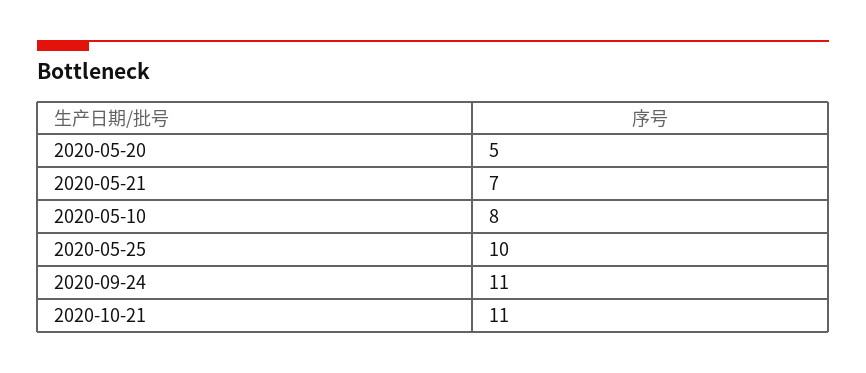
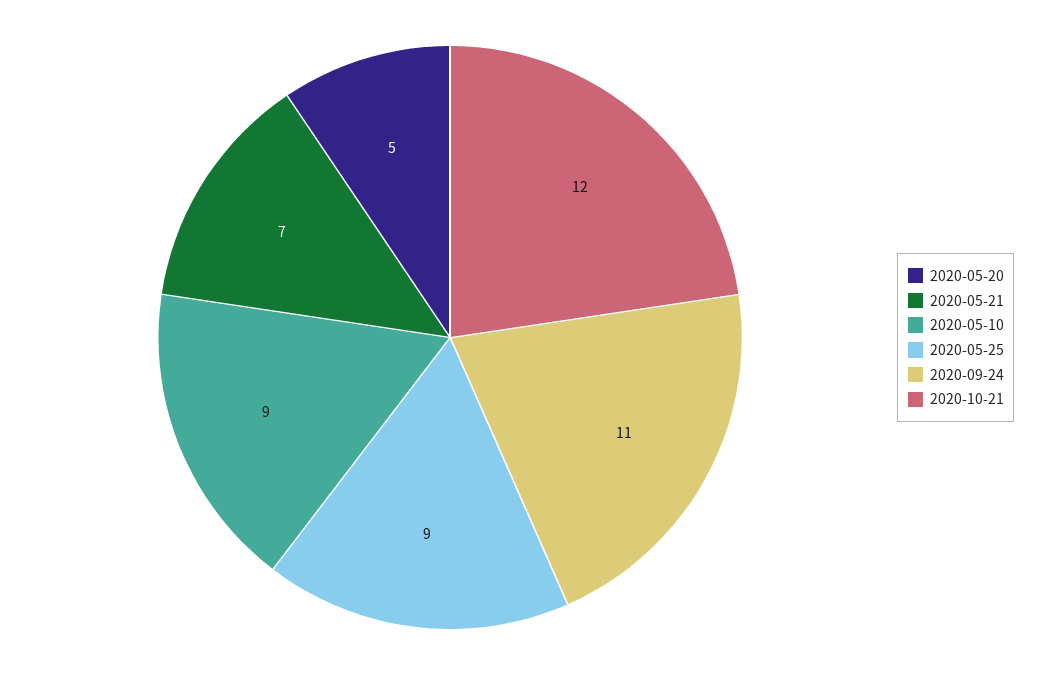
2020-05-10: 8 -> 9
2020-05-25: 10 -> 9
2020-10-21: 11 -> 12

